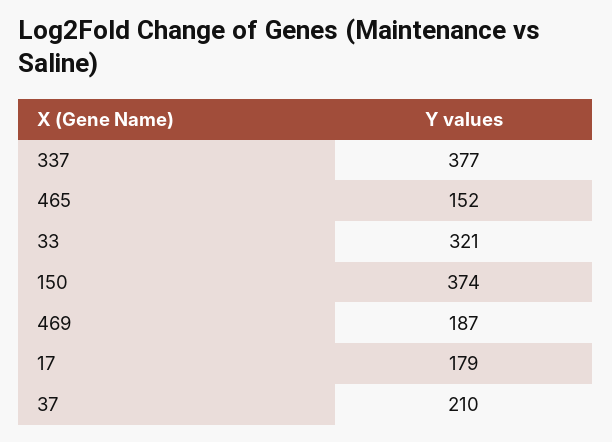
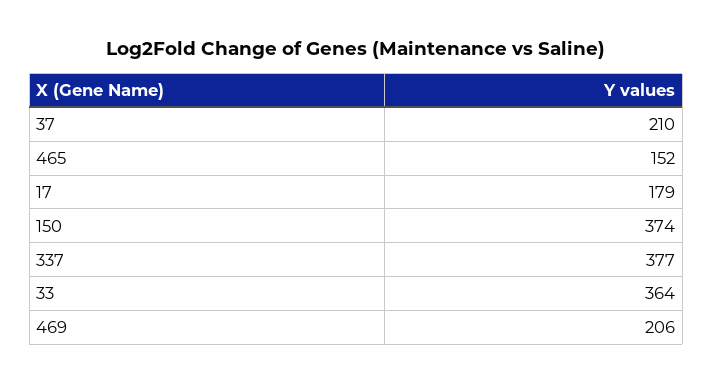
33: 321 -> 364
469: 187 -> 206

